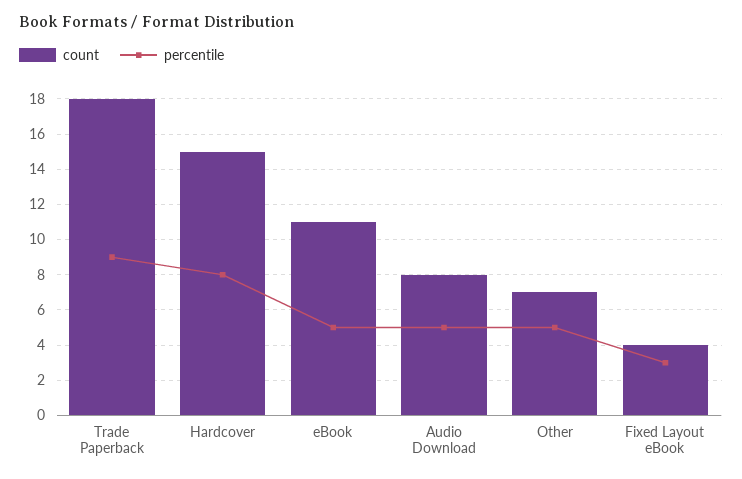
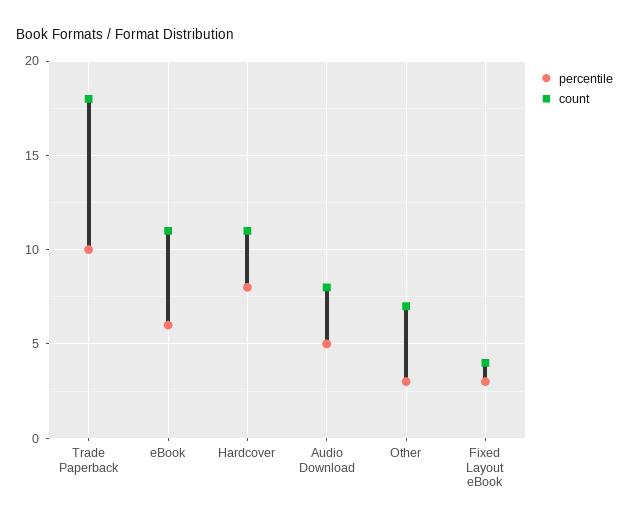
percentile, Trade Paperback: 9 -> 10
count, Hardcover: 15 -> 11
percentile, eBook: 5 -> 6
percentile, Other: 5 -> 3

